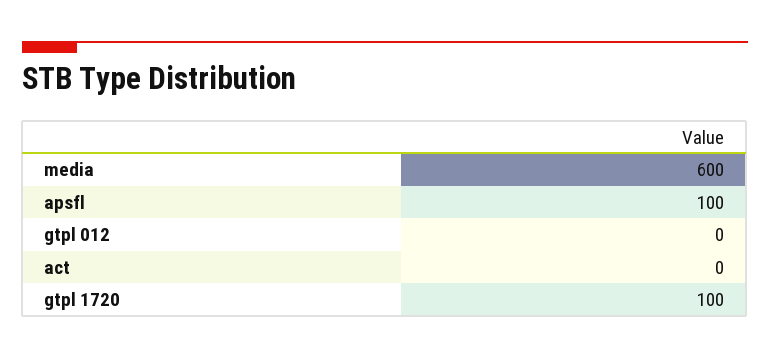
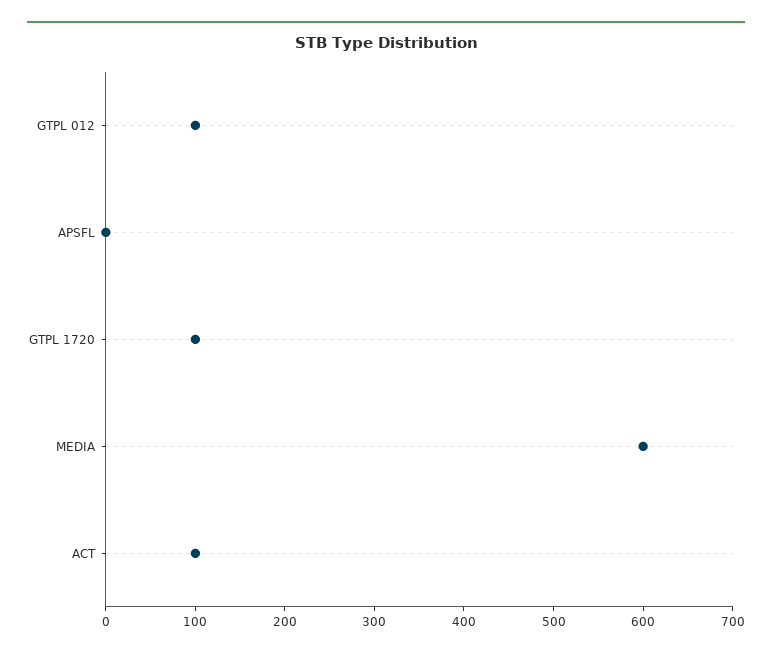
apsfl: 100 -> 0
gtpl 012: 0 -> 100
act: 0 -> 100

